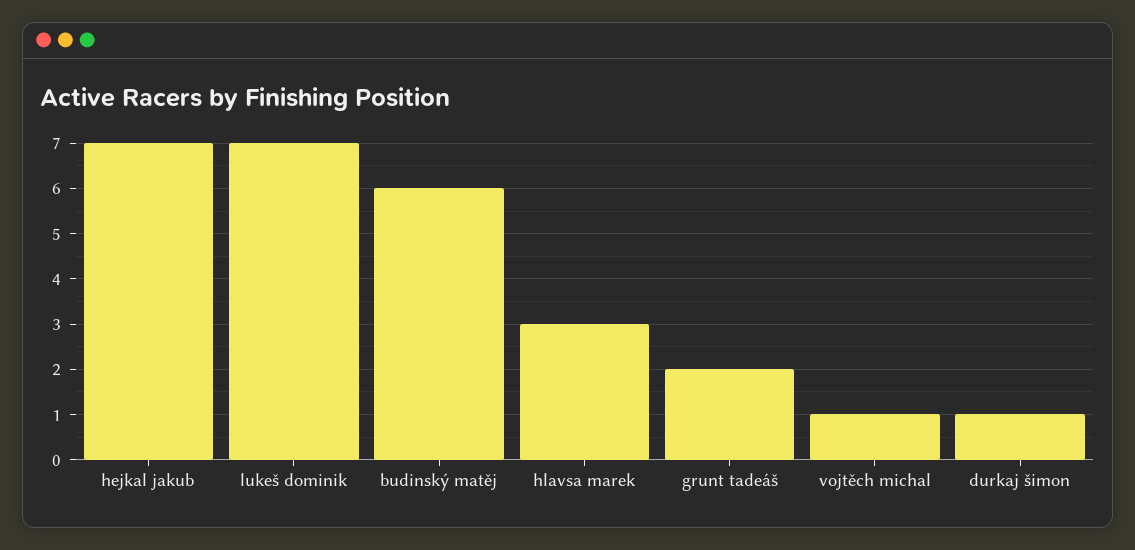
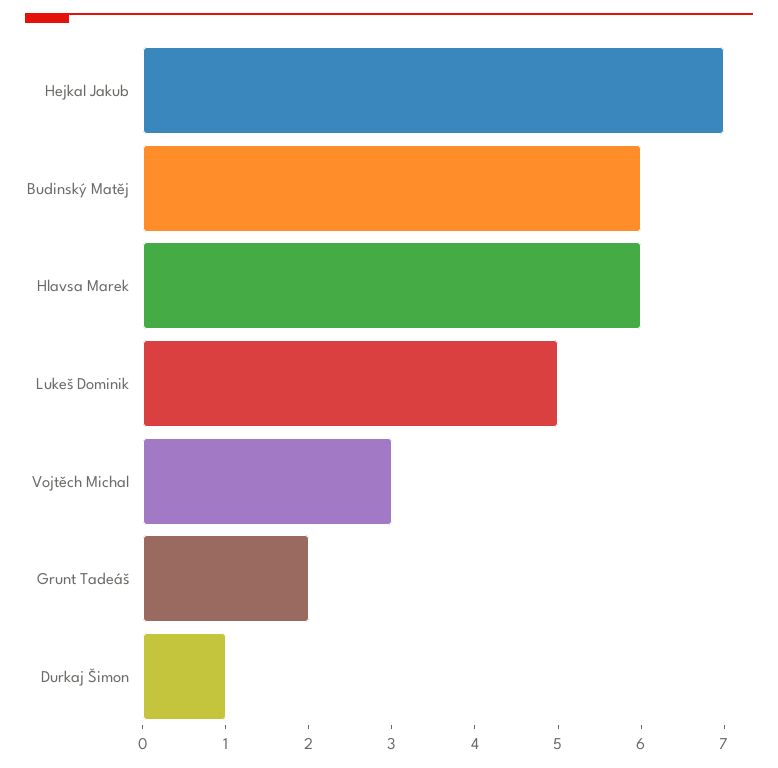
lukeš dominik: 7 -> 5
hlavsa marek: 3 -> 6
vojtěch michal: 1 -> 3

